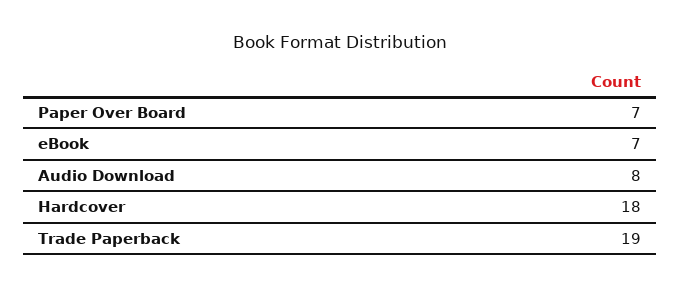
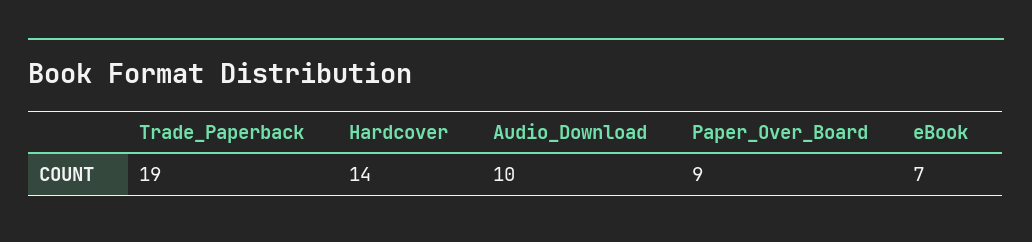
Paper Over Board: 7 -> 9
Audio Download: 8 -> 10
Hardcover: 18 -> 14

